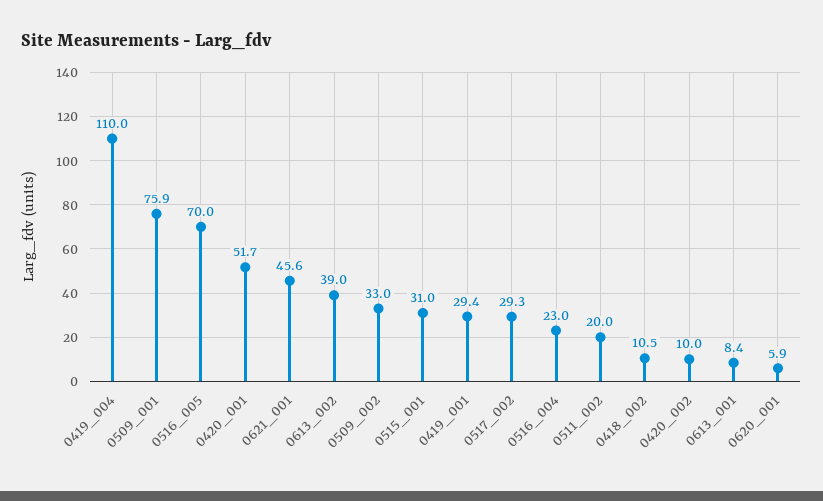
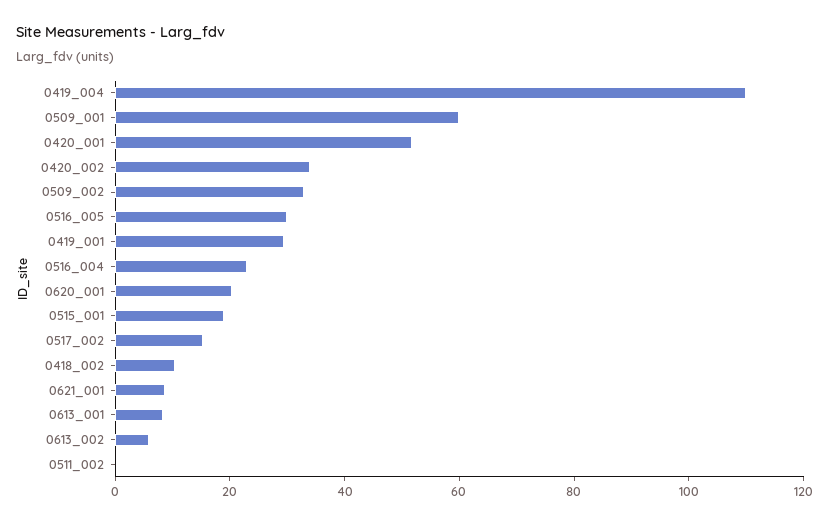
0509_001: 75.9 -> 60
0516_005: 70 -> 30
0621_001: 45.6 -> 10
0613_002: 39 -> 5
0515_001: 31 -> 20
0517_002: 29.3 -> 15
0511_002: 20 -> 0
0420_002: 10 -> 35
0620_001: 5.9 -> 20

